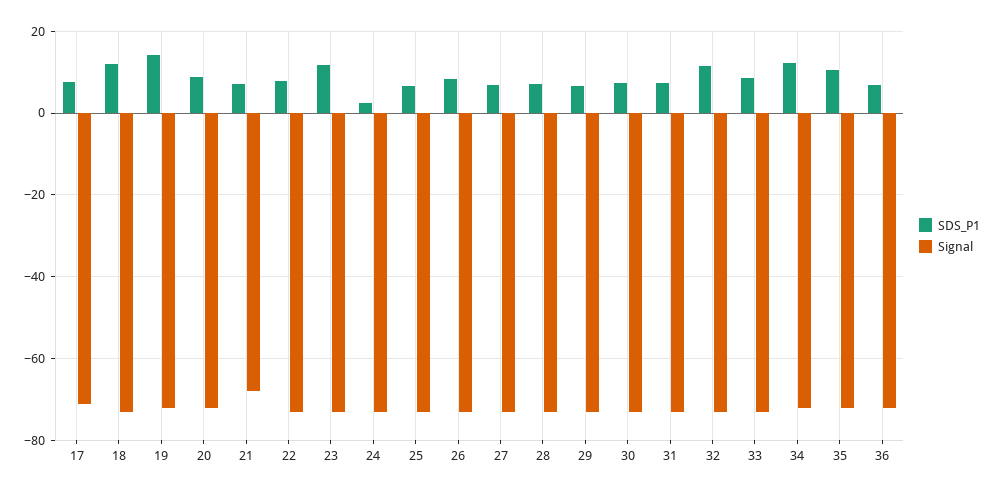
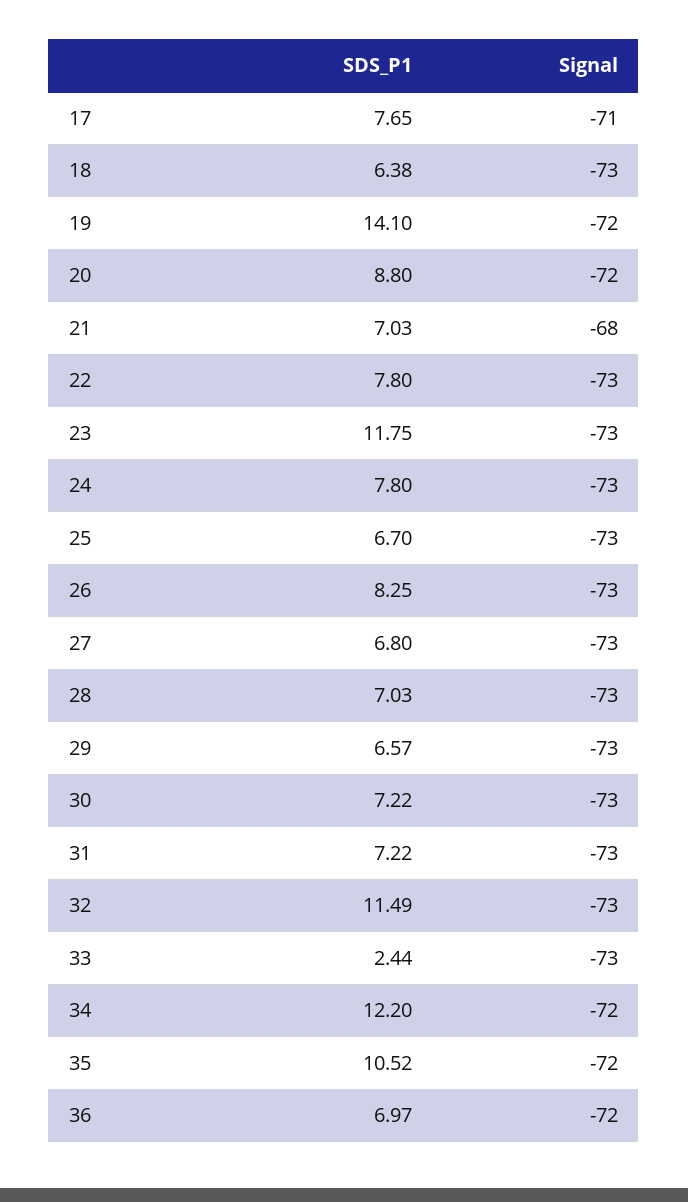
SDS_P1, 18: 12 -> 6.38
SDS_P1, 24: 2 -> 7.8
SDS_P1, 33: 8 -> 2.44

